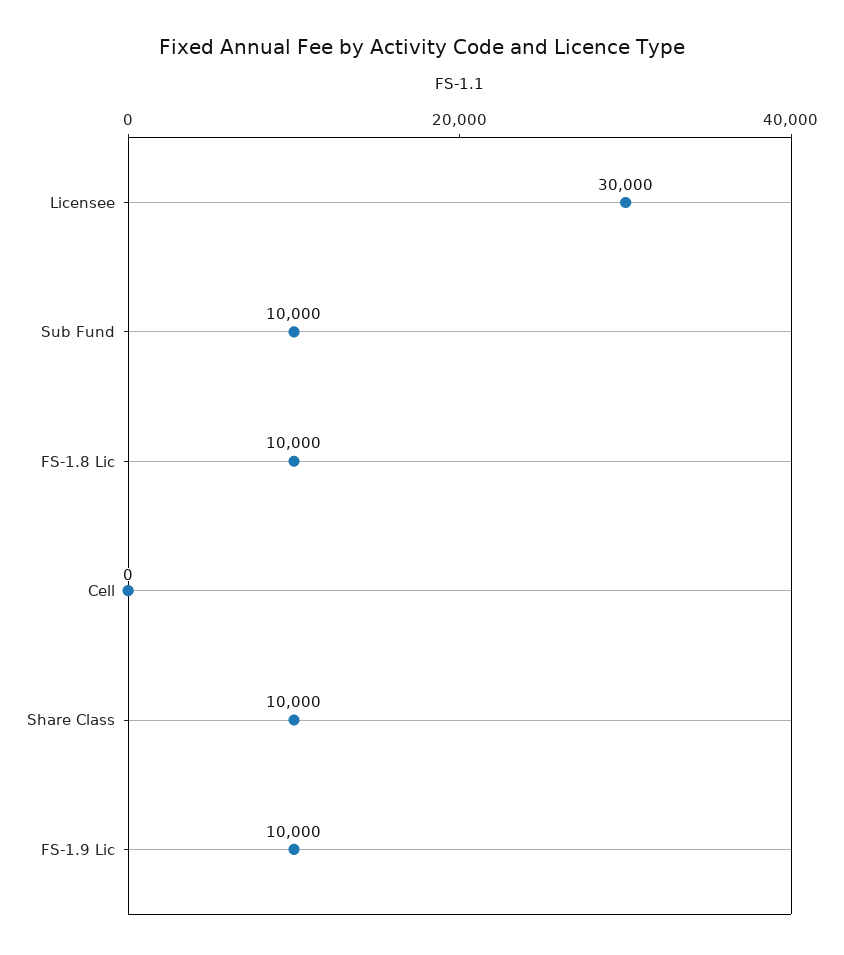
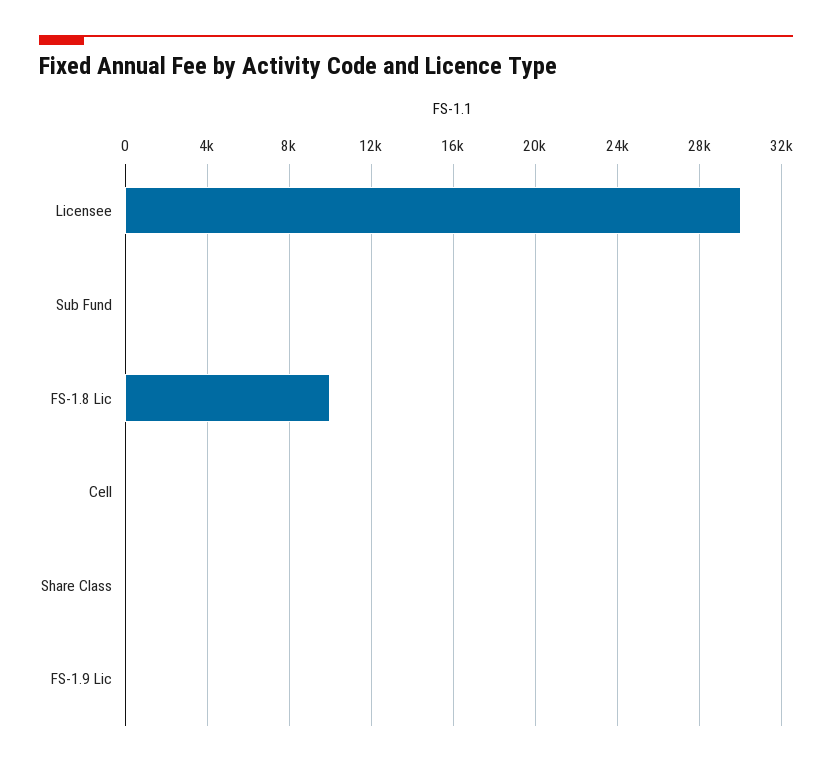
Sub Fund: 10000 -> 0
Share Class: 10000 -> 0
FS-1.9 Lic: 10000 -> 0

